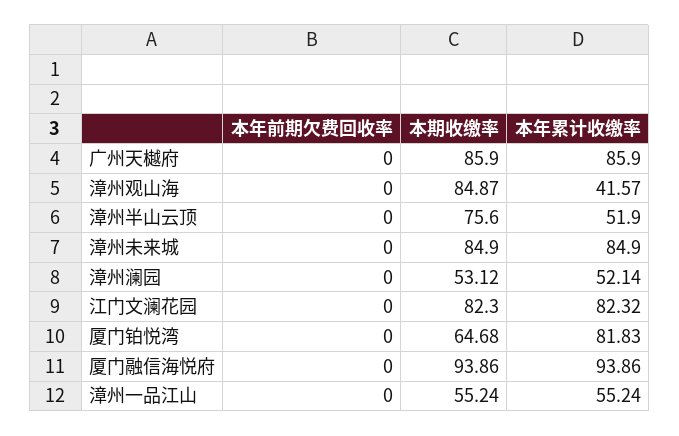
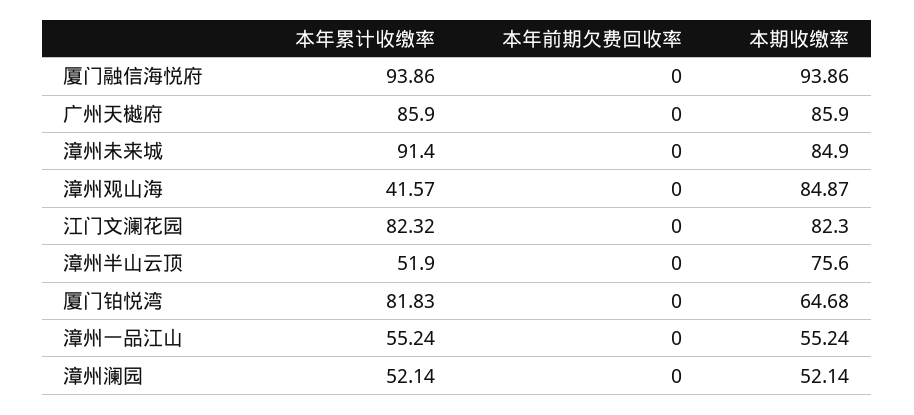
本年累计收缴率, 漳州未来城: 84.9 -> 91.4
本期收缴率, 漳州澜园: 53.12 -> 52.14

